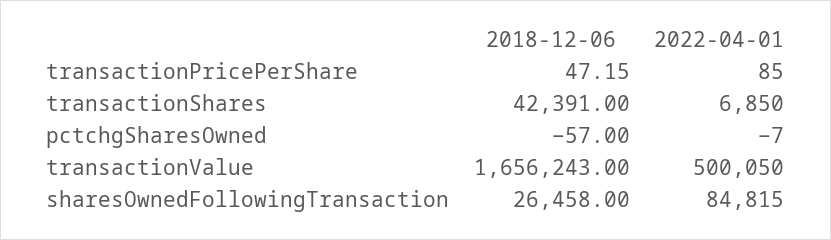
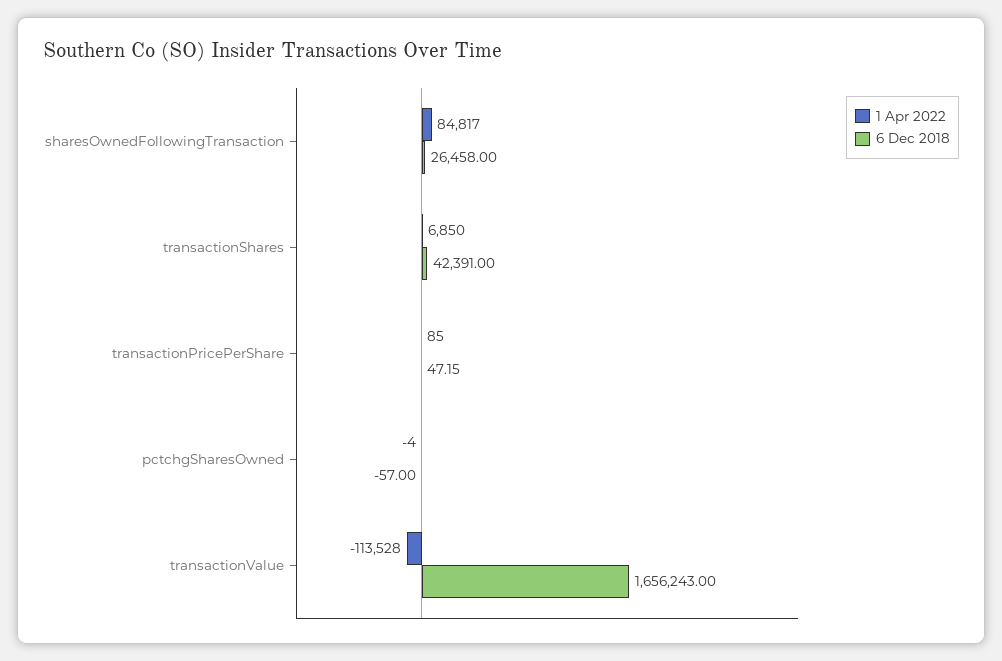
2022-04-01, pctchgSharesOwned: -7 -> -4
2022-04-01, transactionValue: 500050 -> -113528
2022-04-01, sharesOwnedFollowingTransaction: 84815 -> 84817

